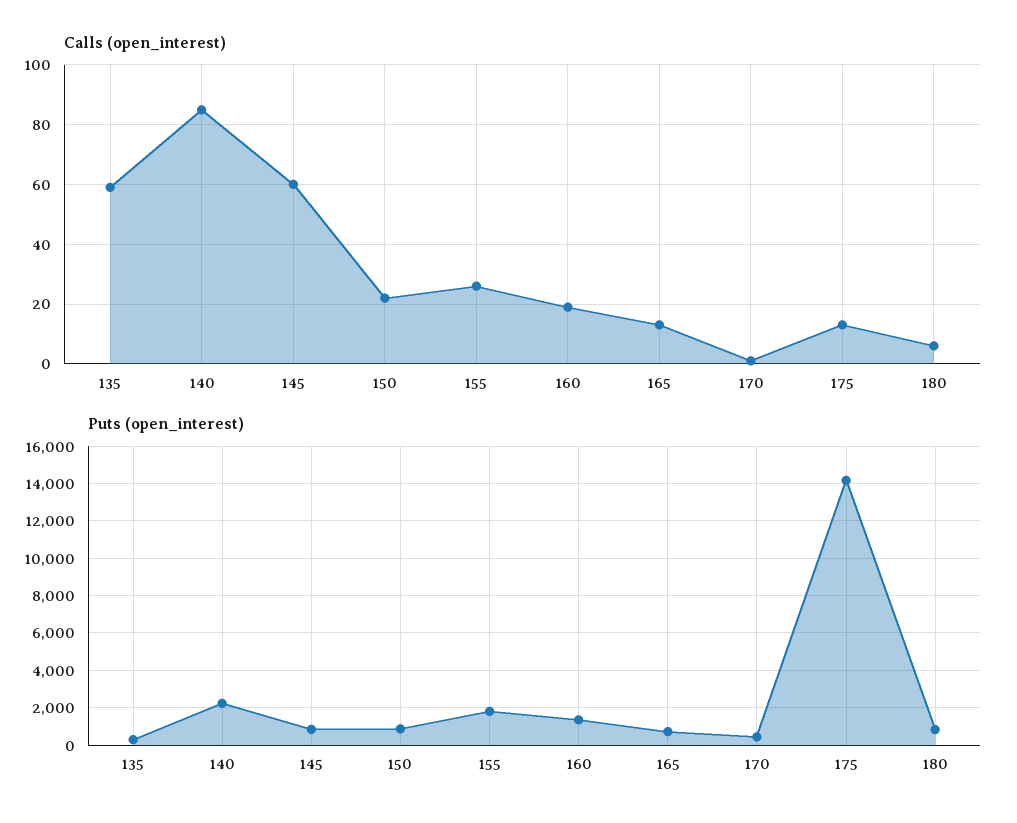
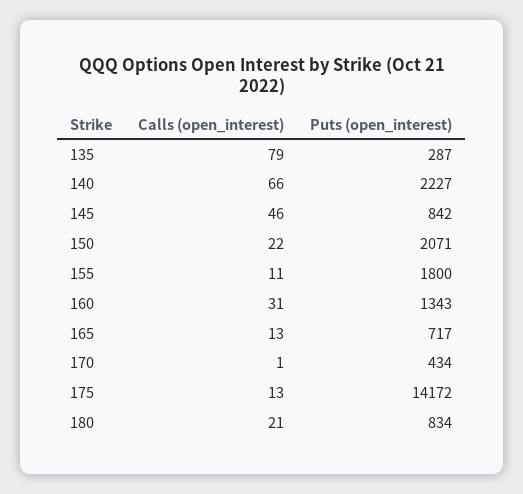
Calls (open_interest), 135: 60 -> 79
Calls (open_interest), 140: 85 -> 66
Calls (open_interest), 145: 60 -> 46
Calls (open_interest), 155: 25 -> 11
Calls (open_interest), 160: 20 -> 31
Calls (open_interest), 180: 5 -> 21
Puts (open_interest), 150: 1000 -> 2071

